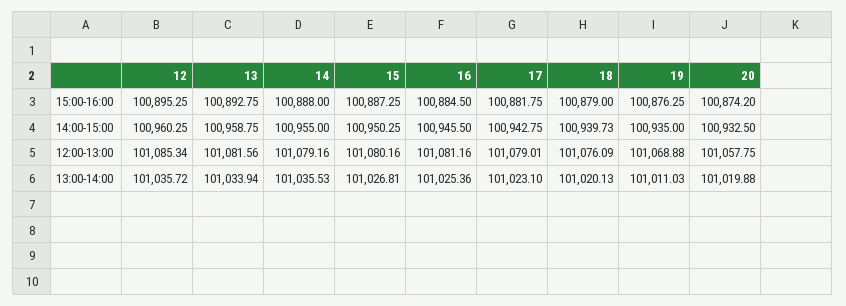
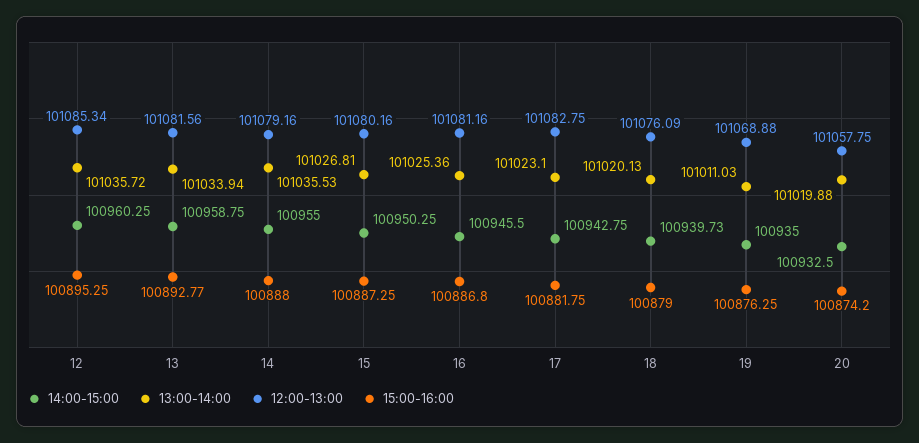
15:00-16:00, 13: 100892.75 -> 100892.77
15:00-16:00, 16: 100884.5 -> 100886.8
12:00-13:00, 17: 101079.01 -> 101082.75

